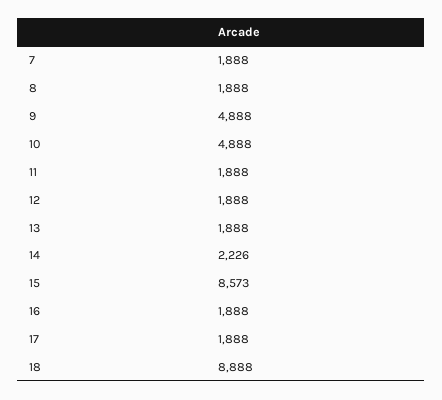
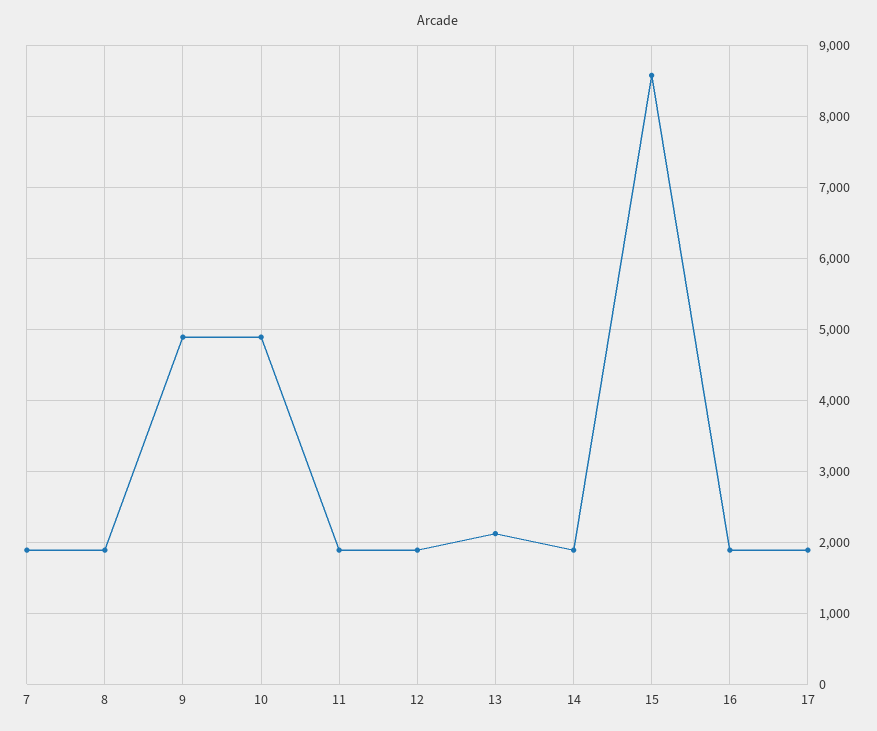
13: 1888 -> 2100
14: 2226 -> 1900
18: 8888 -> none

